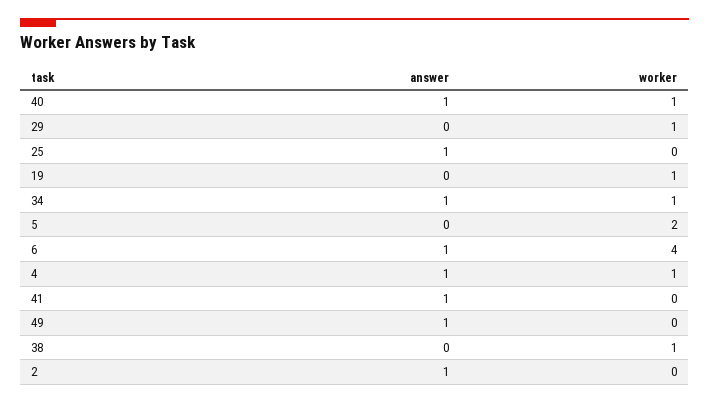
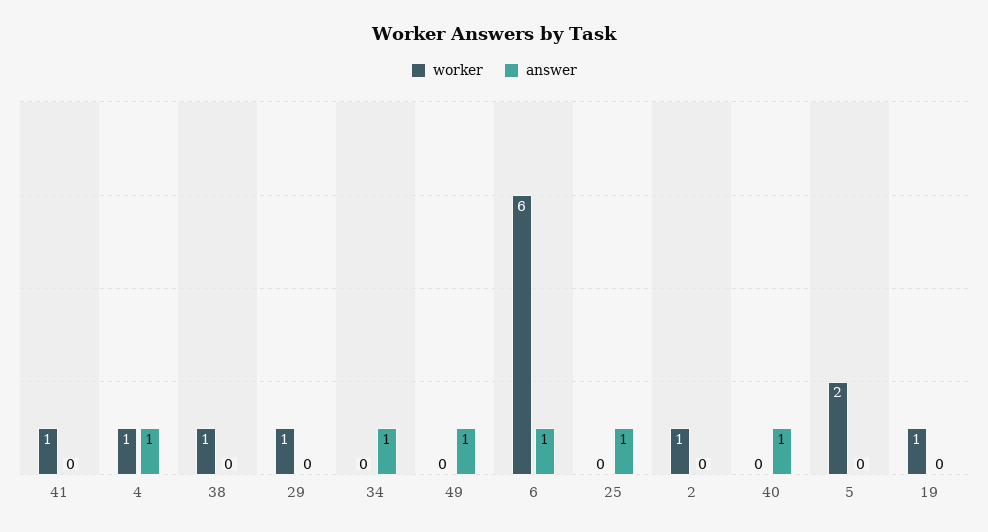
worker, 40: 1 -> 0
worker, 34: 1 -> 0
worker, 6: 4 -> 6
answer, 41: 1 -> 0
worker, 41: 0 -> 1
answer, 2: 1 -> 0
worker, 2: 0 -> 1

